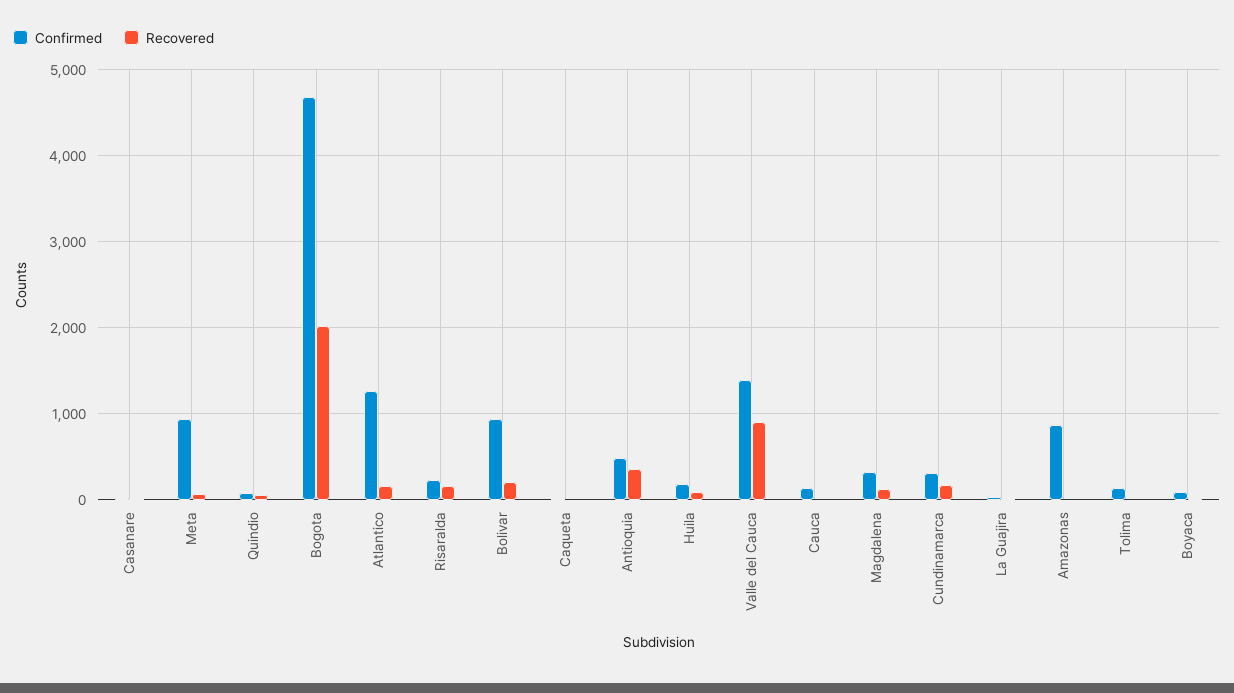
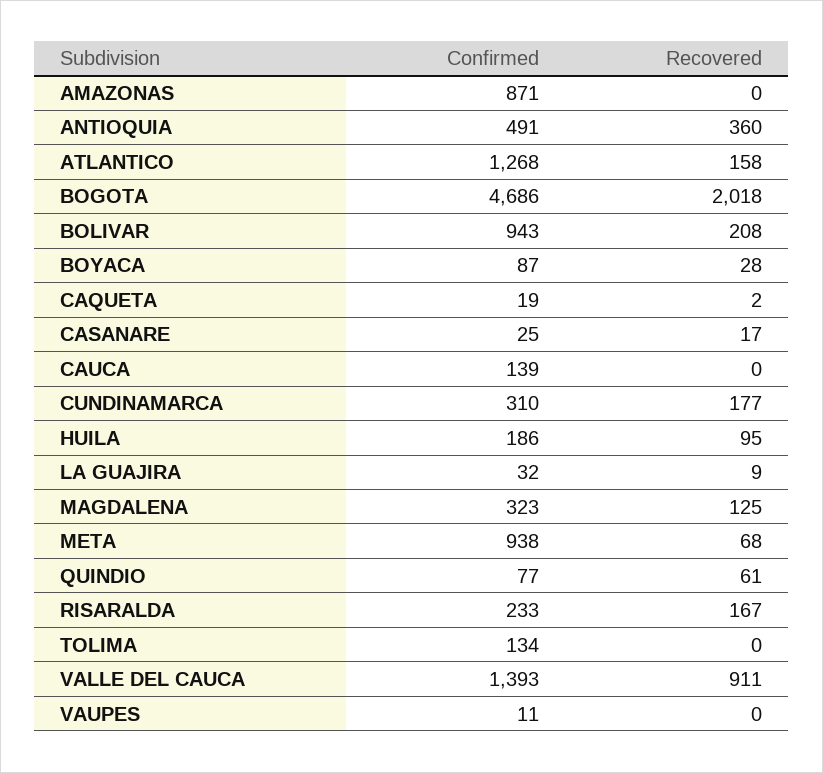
Confirmed, VAUPES: none -> 11
Recovered, VAUPES: none -> 0

